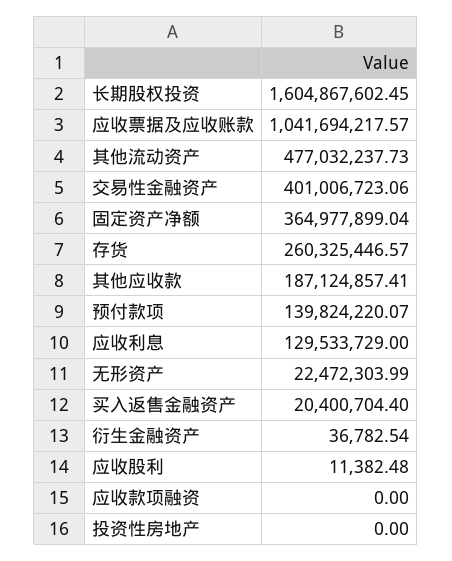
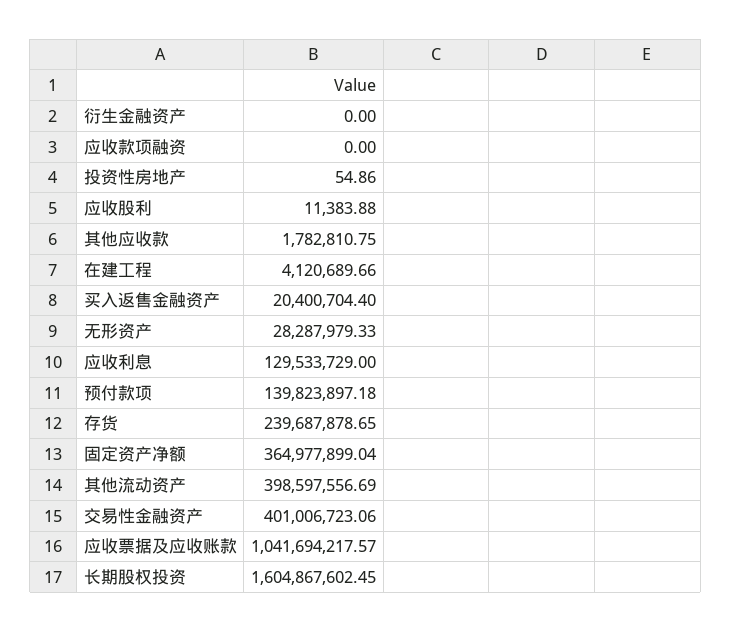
其他流动资产: 477032237.73 -> 398597556.69
存货: 260325446.57 -> 239687878.65
其他应收款: 187124857.41 -> 1782810.75
预付款项: 139824220.07 -> 139823897.18
无形资产: 22472303.99 -> 28287979.33
衍生金融资产: 36782.54 -> 0
应收股利: 11382.48 -> 11383.88
投资性房地产: 0 -> 54.86
在建工程: none -> 4120689.66

